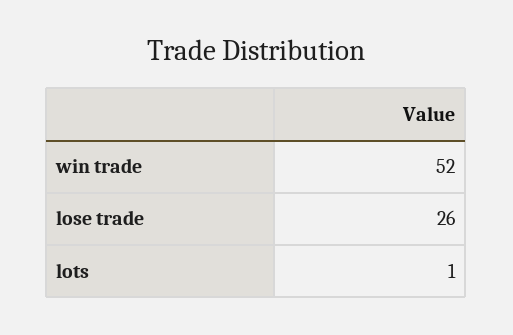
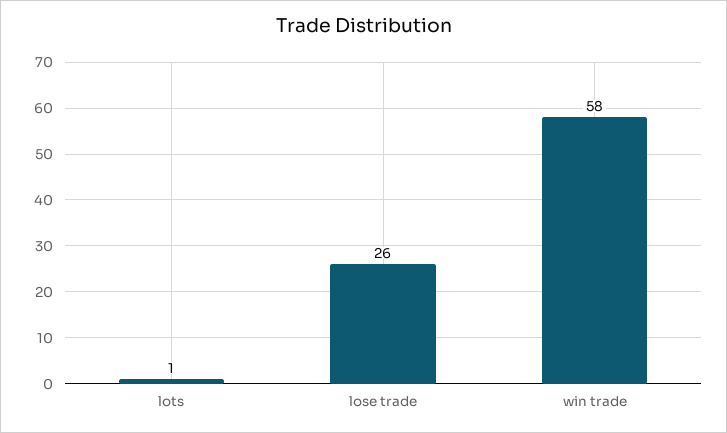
win trade: 52 -> 58

